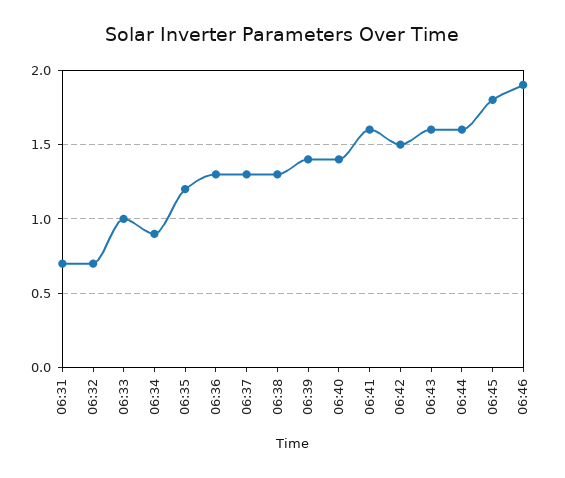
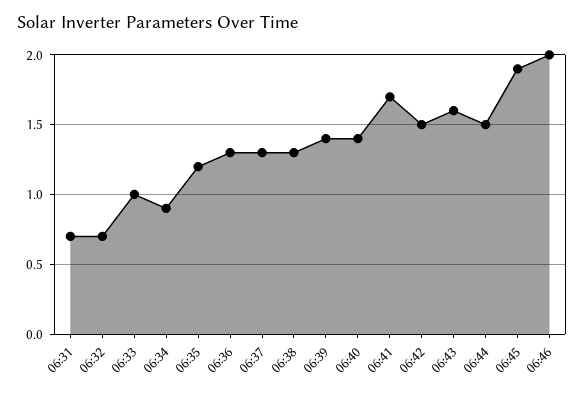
06:41: 1.6 -> 1.7
06:44: 1.6 -> 1.5
06:45: 1.8 -> 1.9
06:46: 1.9 -> 2

